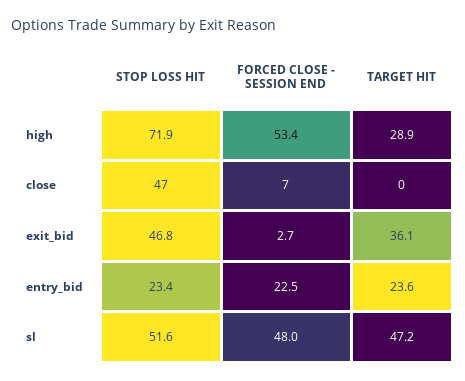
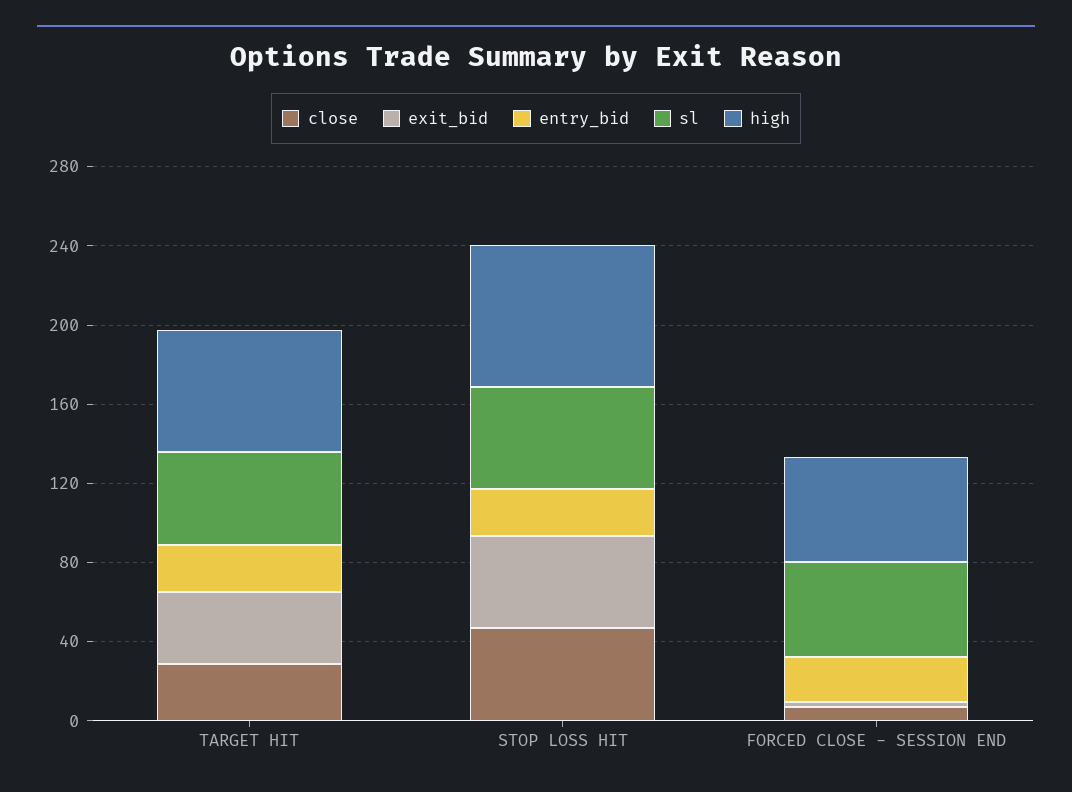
high, TARGET HIT: 28.9 -> 60
close, TARGET HIT: 0 -> 30

